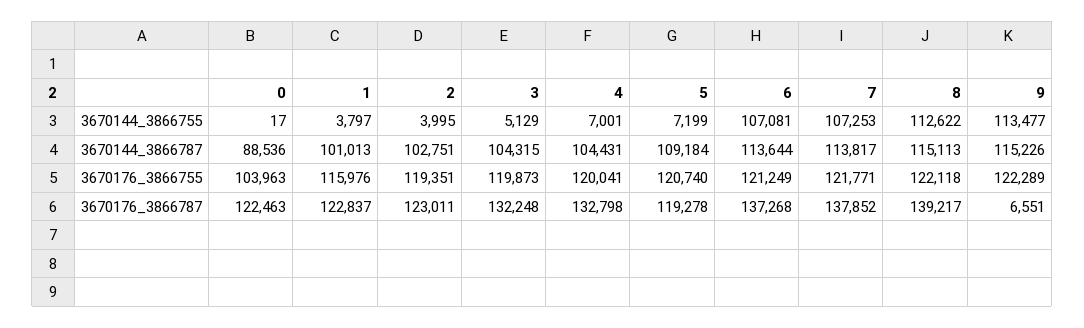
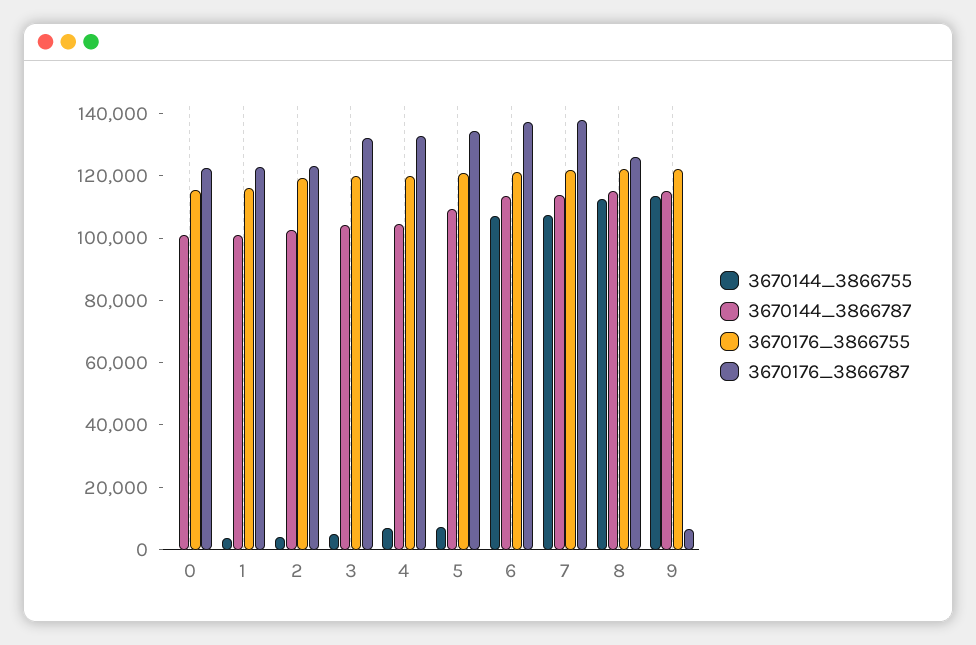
3670144_3866787, 0: 88536 -> 100000
3670176_3866755, 0: 103963 -> 115000
3670176_3866787, 5: 119278 -> 135000
3670176_3866787, 8: 139217 -> 125000

